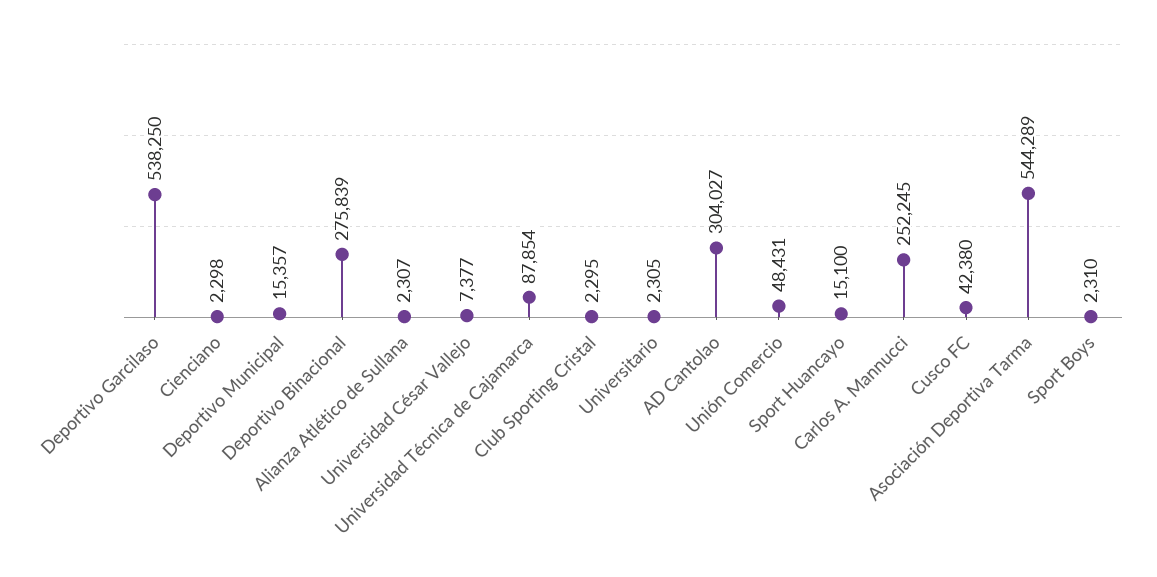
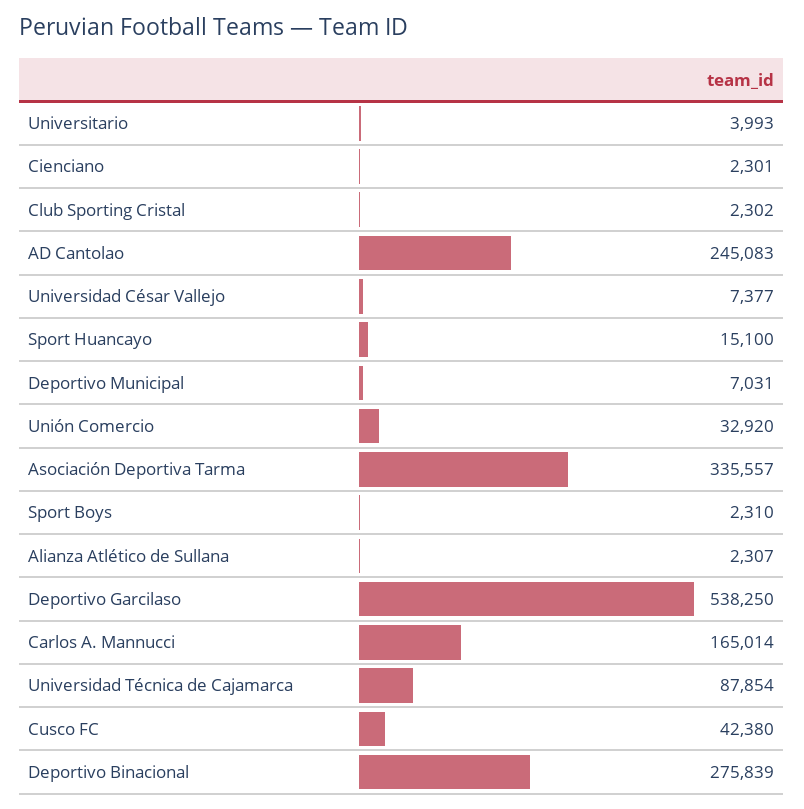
Cienciano: 2298 -> 2301
Deportivo Municipal: 15357 -> 7031
Club Sporting Cristal: 2295 -> 2302
Universitario: 2305 -> 3993
AD Cantolao: 304027 -> 245083
Unión Comercio: 48431 -> 32920
Carlos A. Mannucci: 252245 -> 165014
Asociación Deportiva Tarma: 544289 -> 335557

